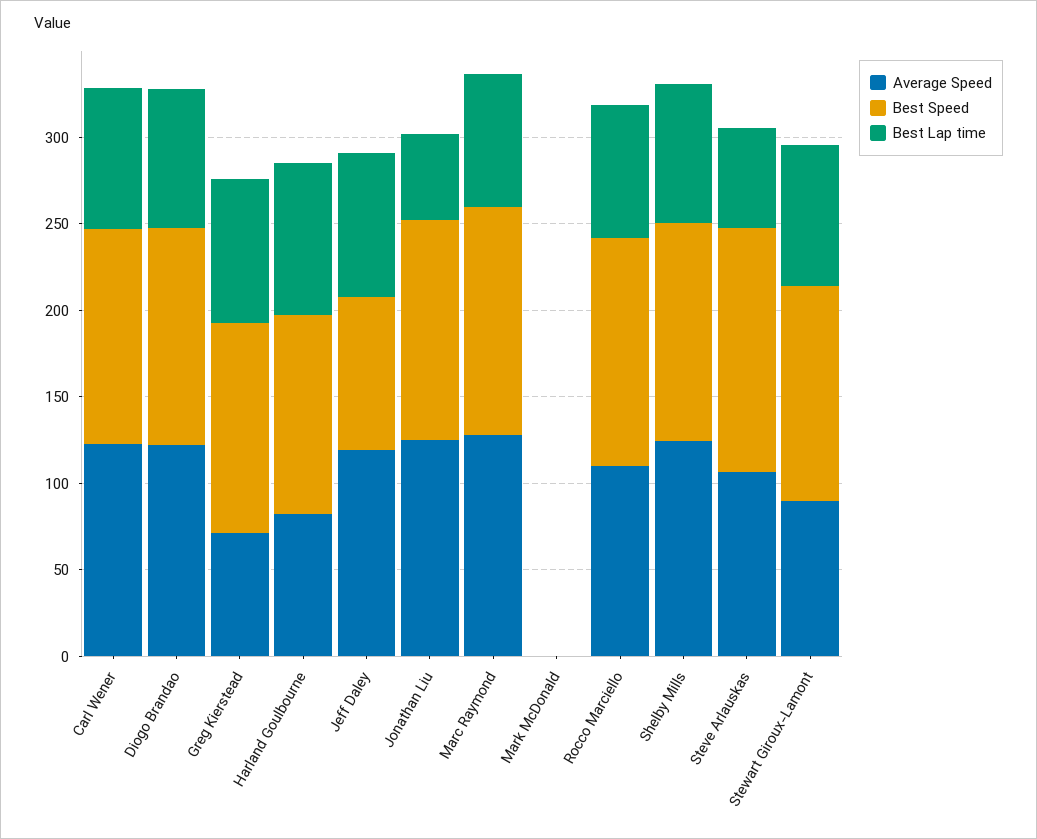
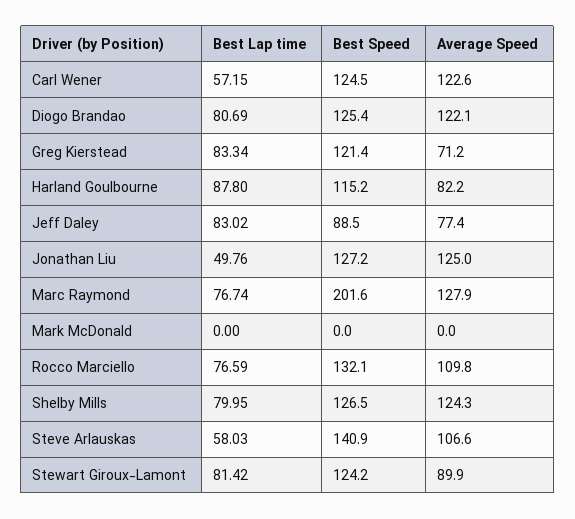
Best Lap time, Carl Wener: 80 -> 57.15
Average Speed, Jeff Daley: 120 -> 77.4
Best Speed, Marc Raymond: 130 -> 201.6

